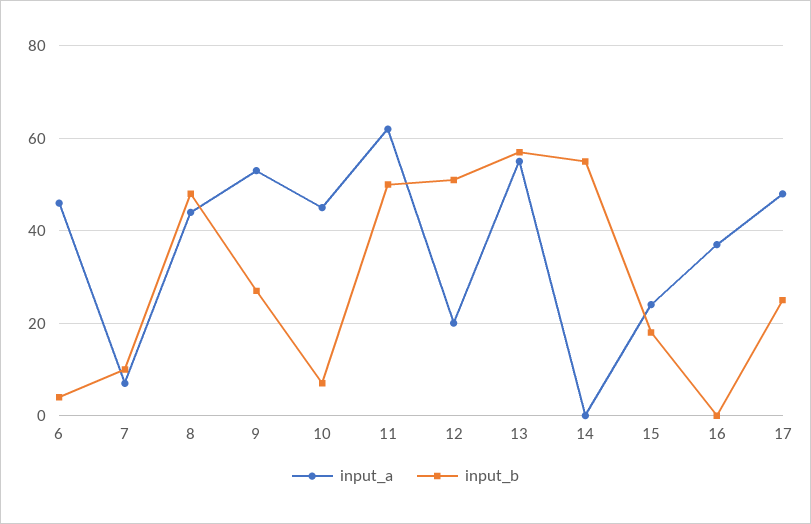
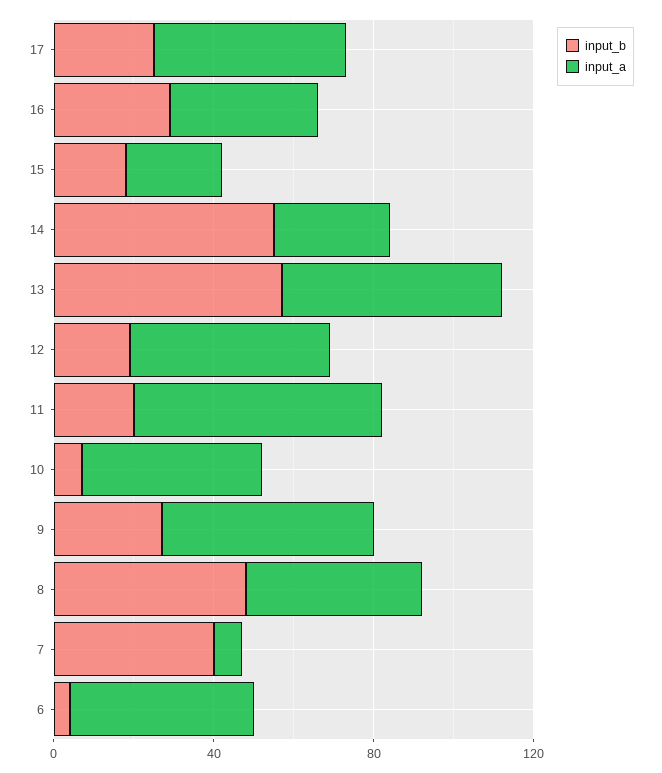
input_b, 7: 10 -> 40
input_b, 11: 50 -> 20
input_a, 12: 20 -> 50
input_b, 12: 50 -> 20
input_a, 14: 0 -> 30
input_b, 16: 0 -> 30

